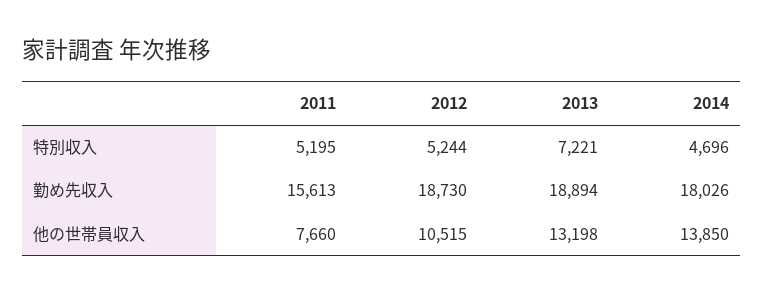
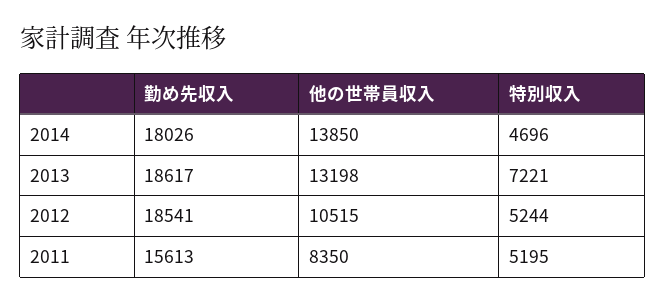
2012, 勤め先収入: 18730 -> 18541
2013, 勤め先収入: 18894 -> 18617
2011, 他の世帯員収入: 7660 -> 8350

